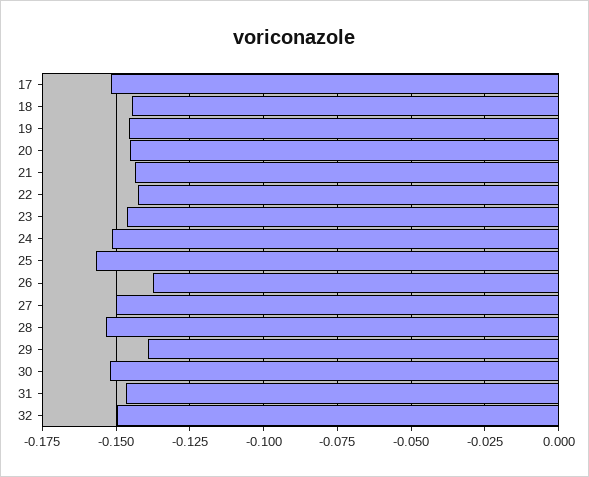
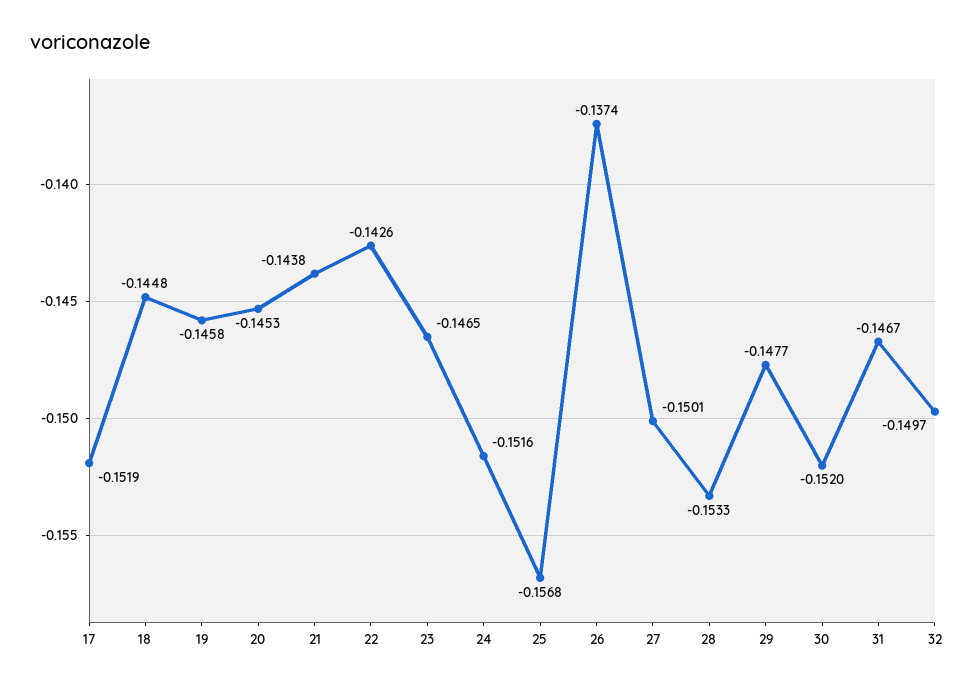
29: -0.14 -> -0.1477

